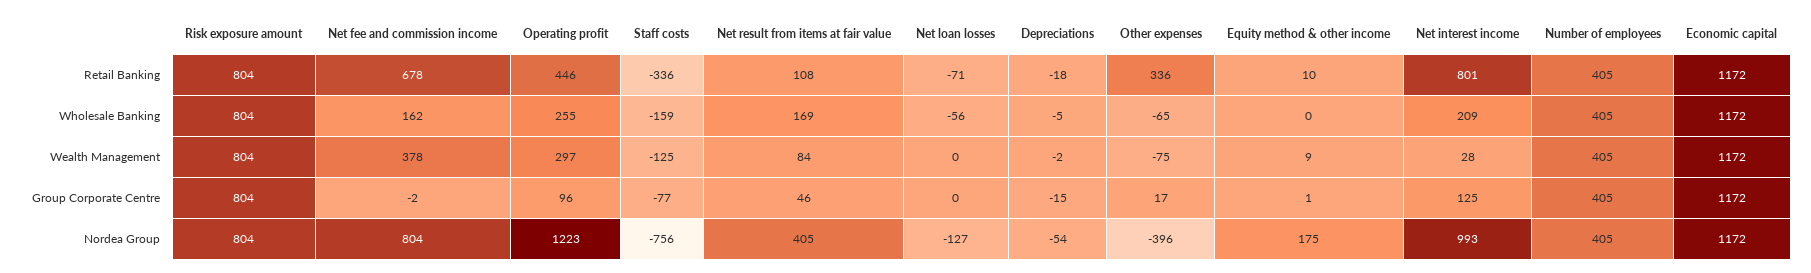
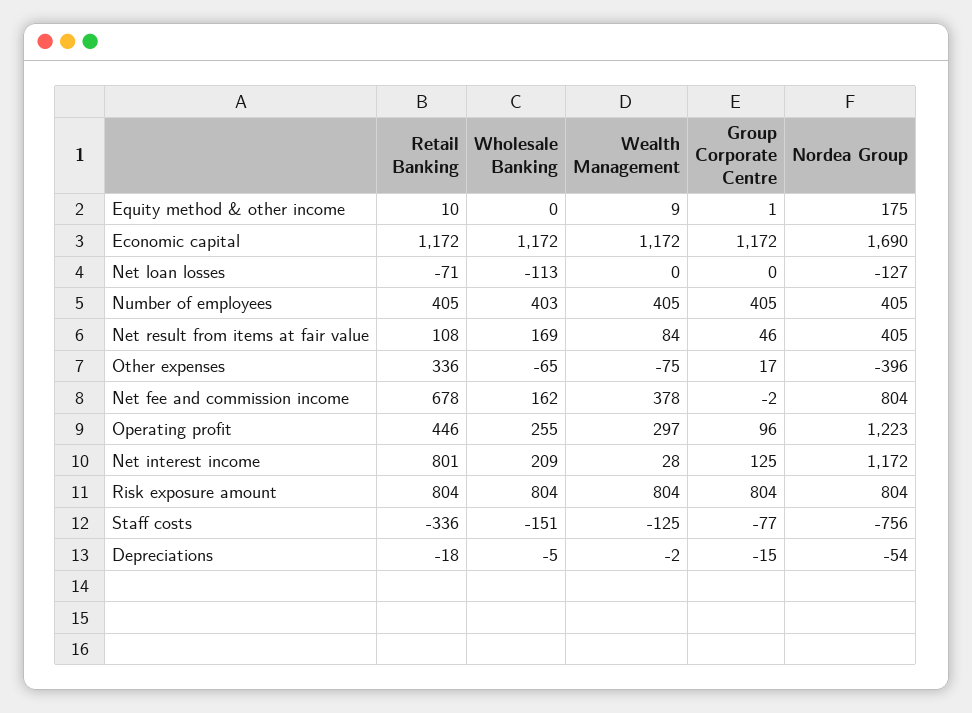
Staff costs, Wholesale Banking: -159 -> -151
Net loan losses, Wholesale Banking: -56 -> -113
Number of employees, Wholesale Banking: 405 -> 403
Net interest income, Nordea Group: 993 -> 1172
Economic capital, Nordea Group: 1172 -> 1690

